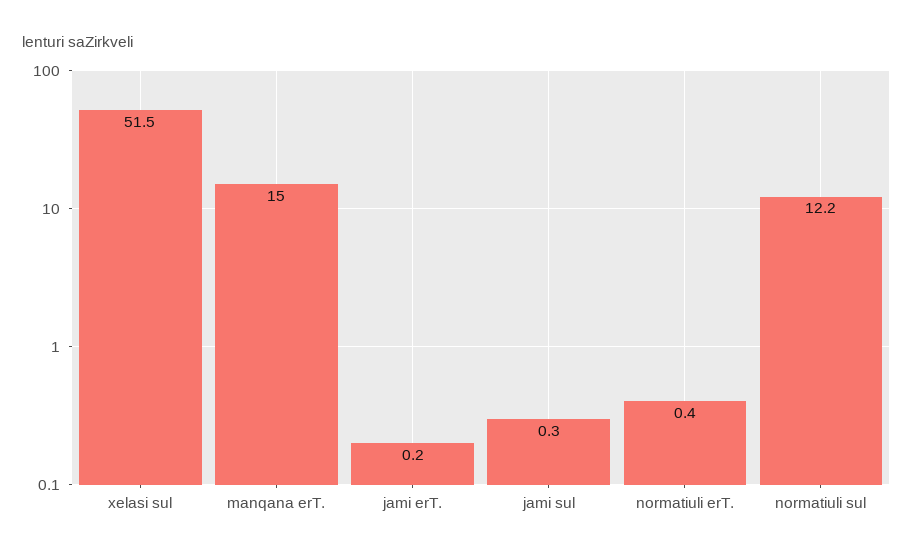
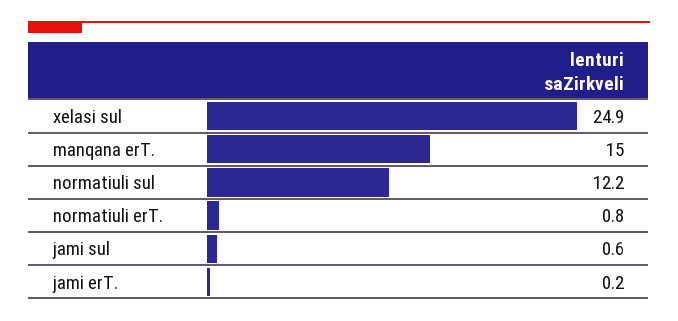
xelasi sul: 51.5 -> 24.9
jami sul: 0.3 -> 0.6
normatiuli erT.: 0.4 -> 0.8

